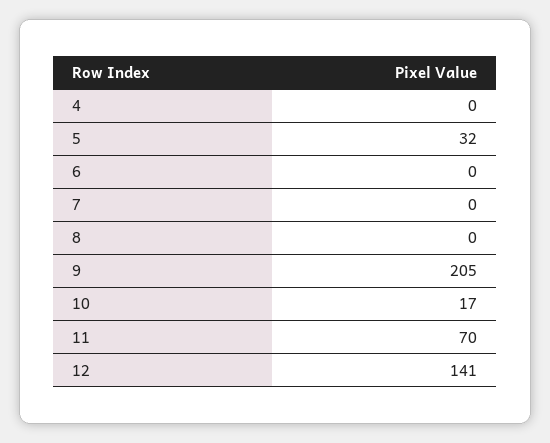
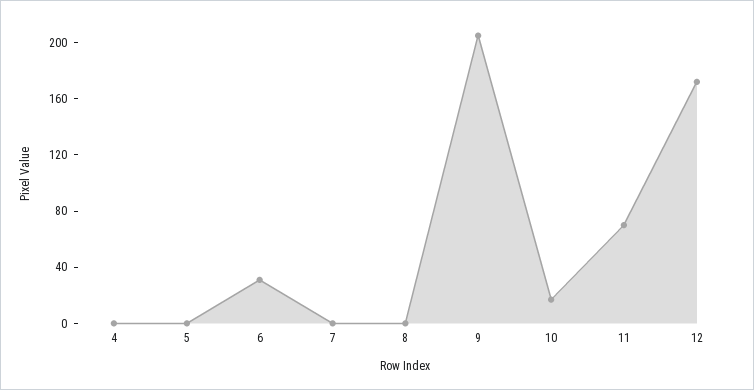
5: 32 -> 0
6: 0 -> 30
12: 141 -> 170

